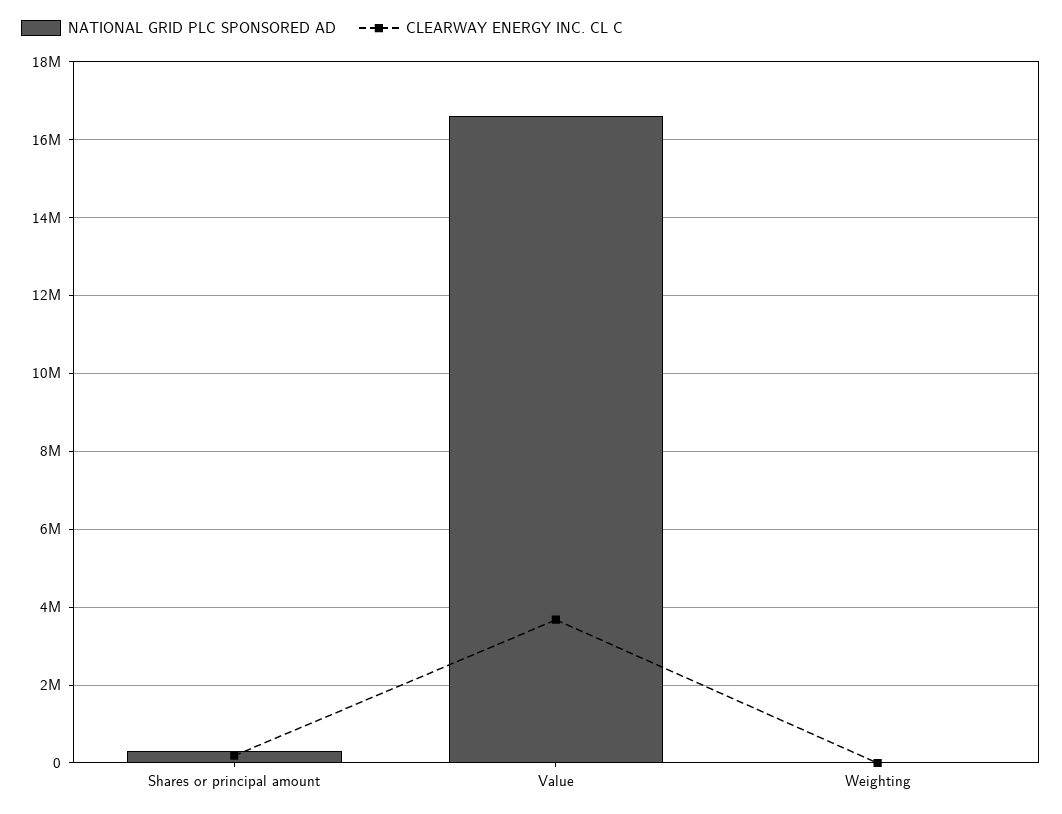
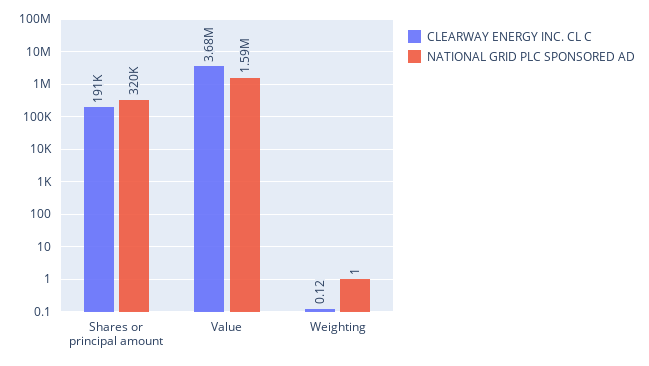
NATIONAL GRID PLC SPONSORED AD, Value: 16600000 -> 1590000

